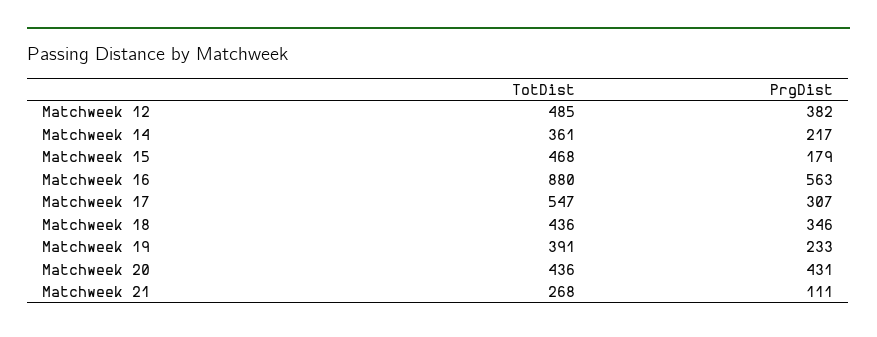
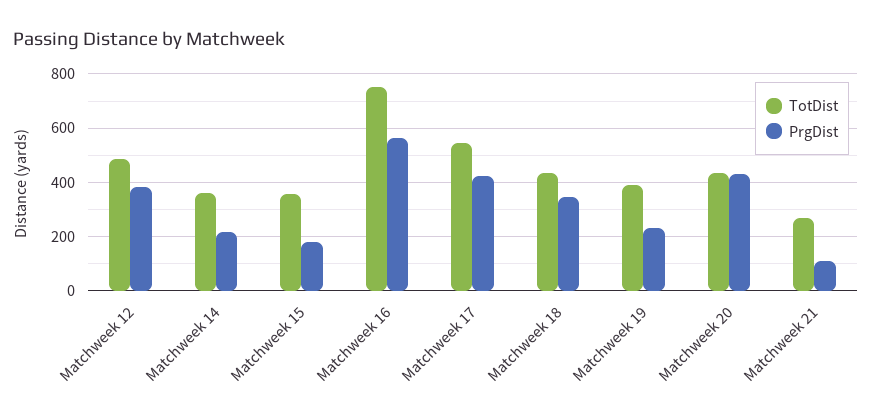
TotDist, Matchweek 15: 468 -> 350
TotDist, Matchweek 16: 880 -> 750
PrgDist, Matchweek 17: 307 -> 425

